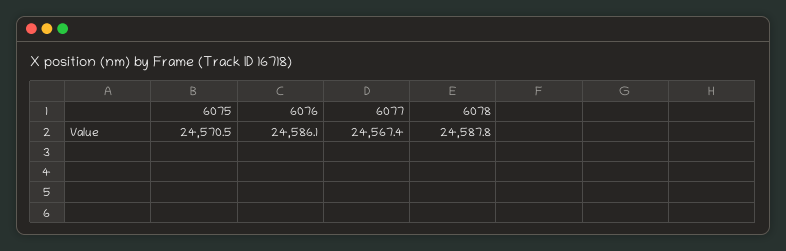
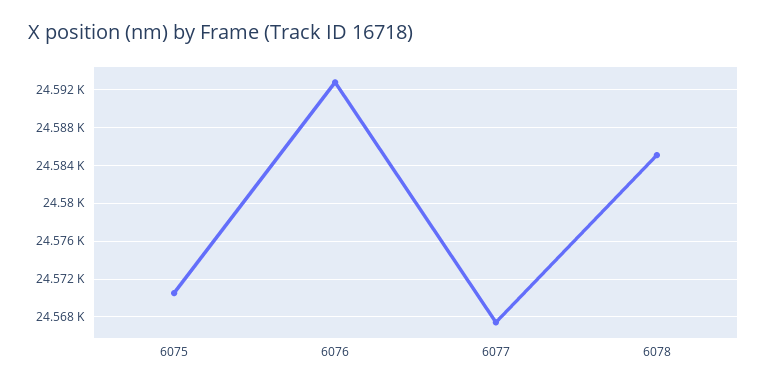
6076: 24586.1 -> 24593
6078: 24587.8 -> 24585

